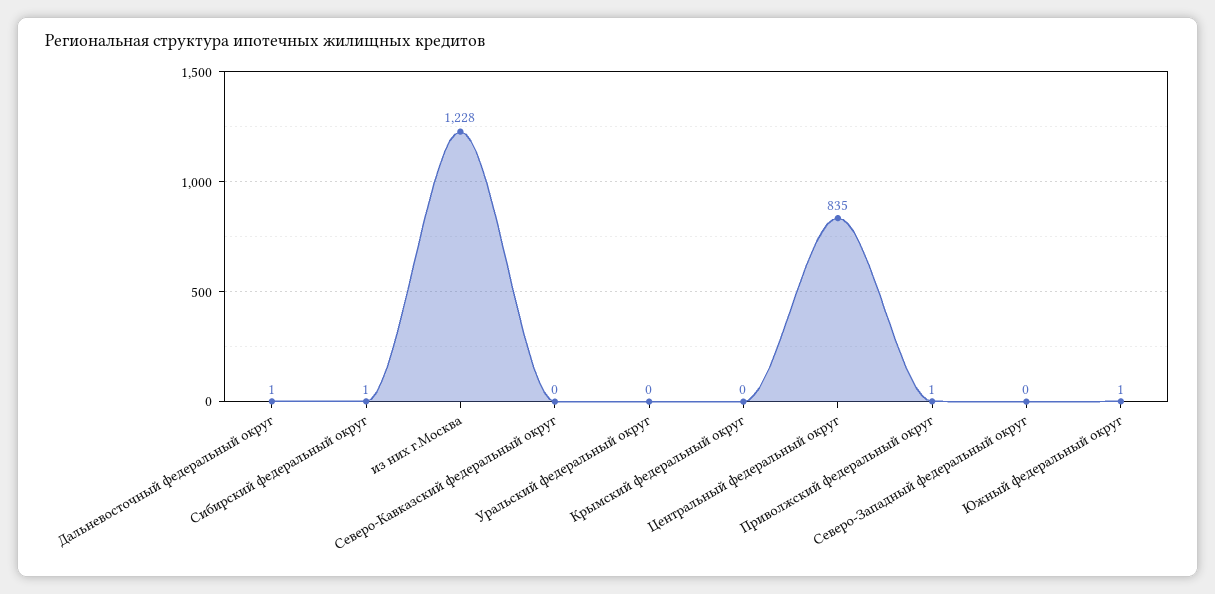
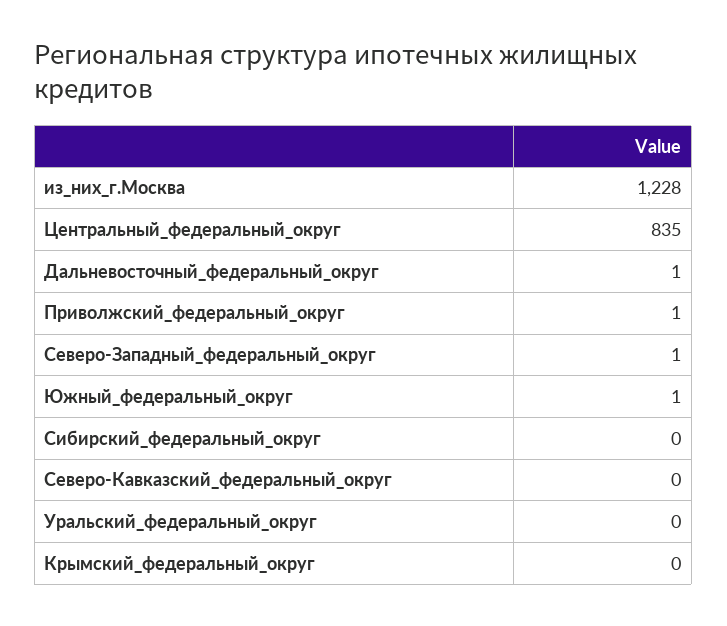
Сибирский федеральный округ: 1 -> 0
Северо-Западный федеральный округ: 0 -> 1

